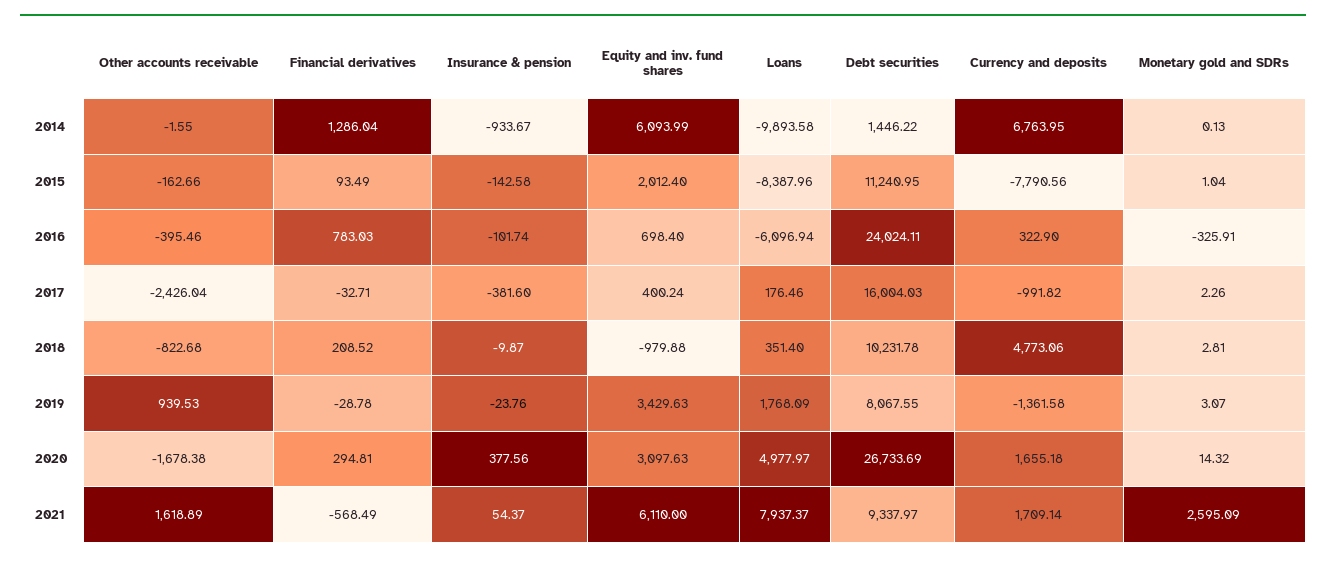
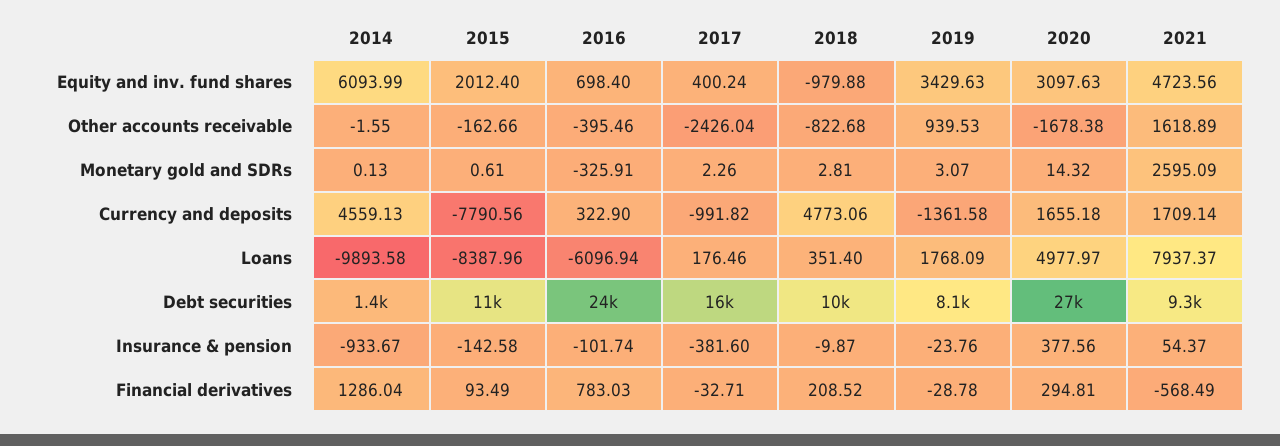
Currency and deposits, 2014: 6763.95 -> 4559.13
Monetary gold and SDRs, 2015: 1.04 -> 0.61
Equity and inv. fund shares, 2021: 6110 -> 4723.56

